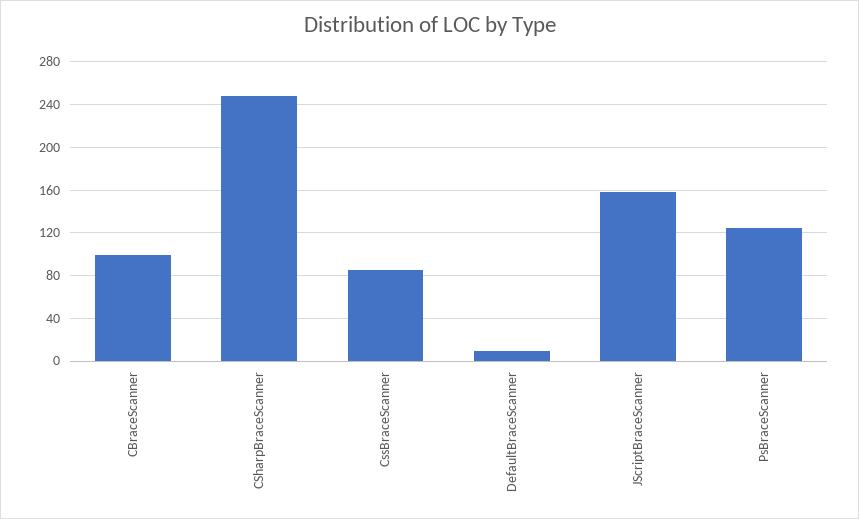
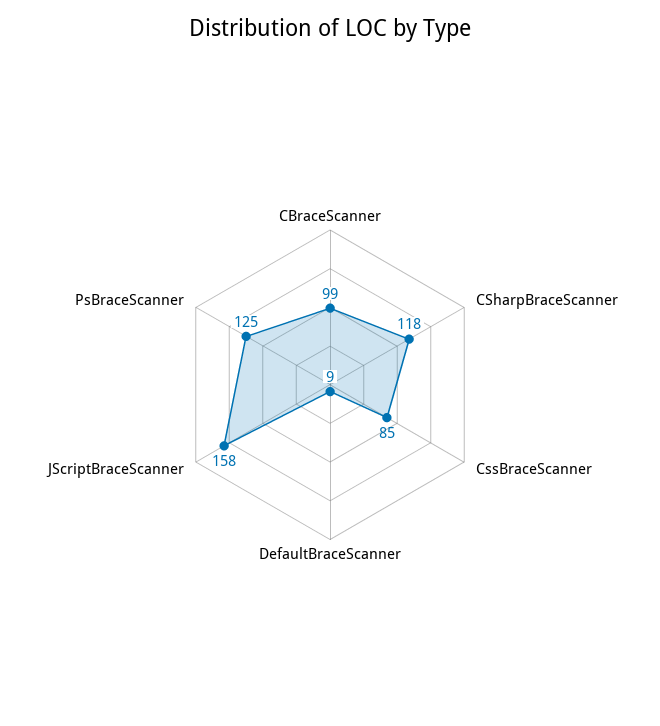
CSharpBraceScanner: 250 -> 118

